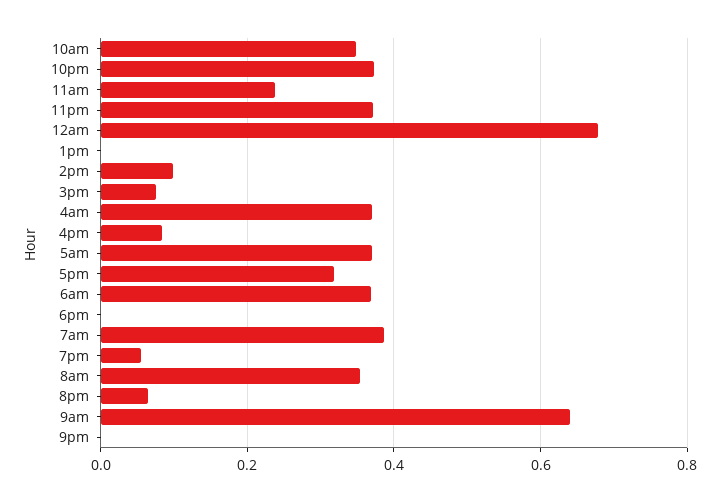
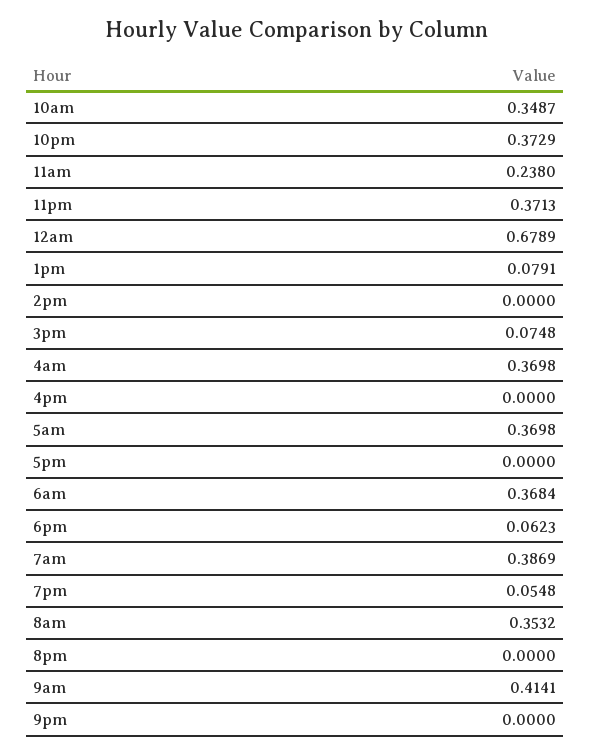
1pm: 0 -> 0.0791
2pm: 0.1 -> 0
4pm: 0.08 -> 0
5pm: 0.32 -> 0
6pm: 0 -> 0.0623
8pm: 0.06 -> 0
9am: 0.64 -> 0.4141

